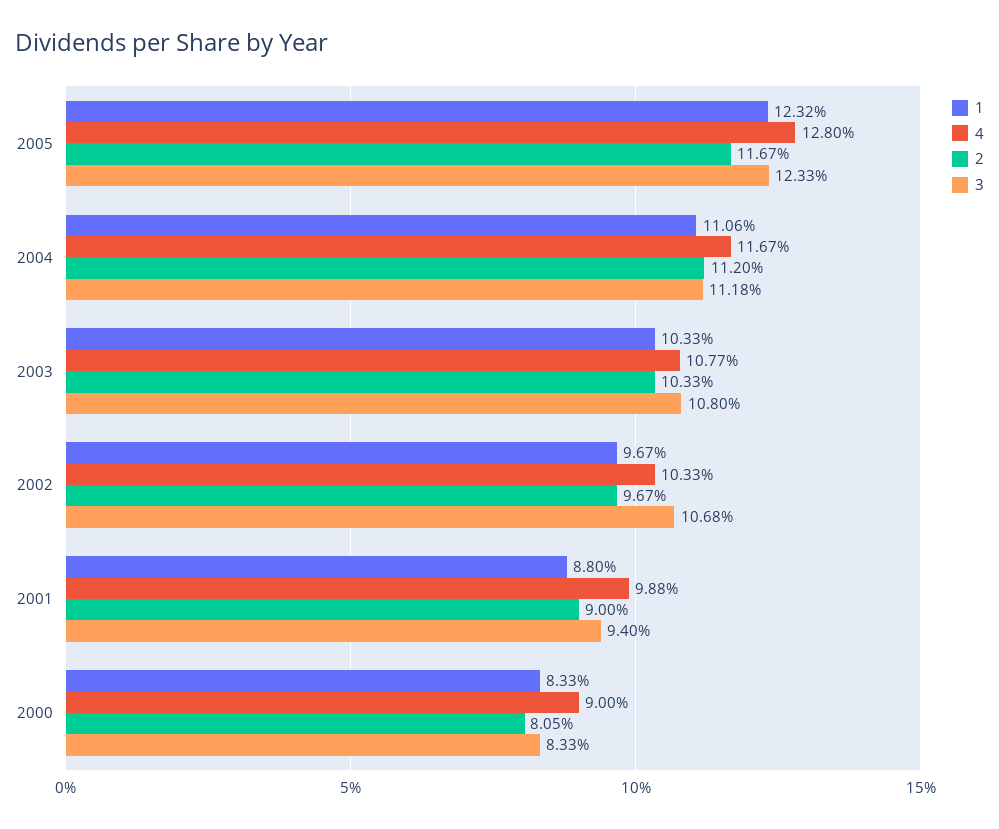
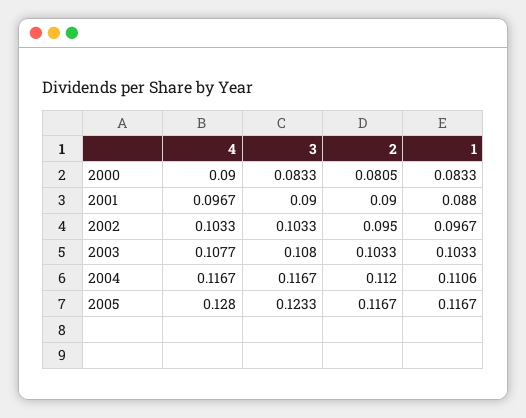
1, 2005: 0.1232 -> 0.1167
3, 2004: 0.1118 -> 0.1167
2, 2002: 0.0967 -> 0.095
3, 2002: 0.1068 -> 0.1033
4, 2001: 0.0988 -> 0.0967
3, 2001: 0.094 -> 0.09

